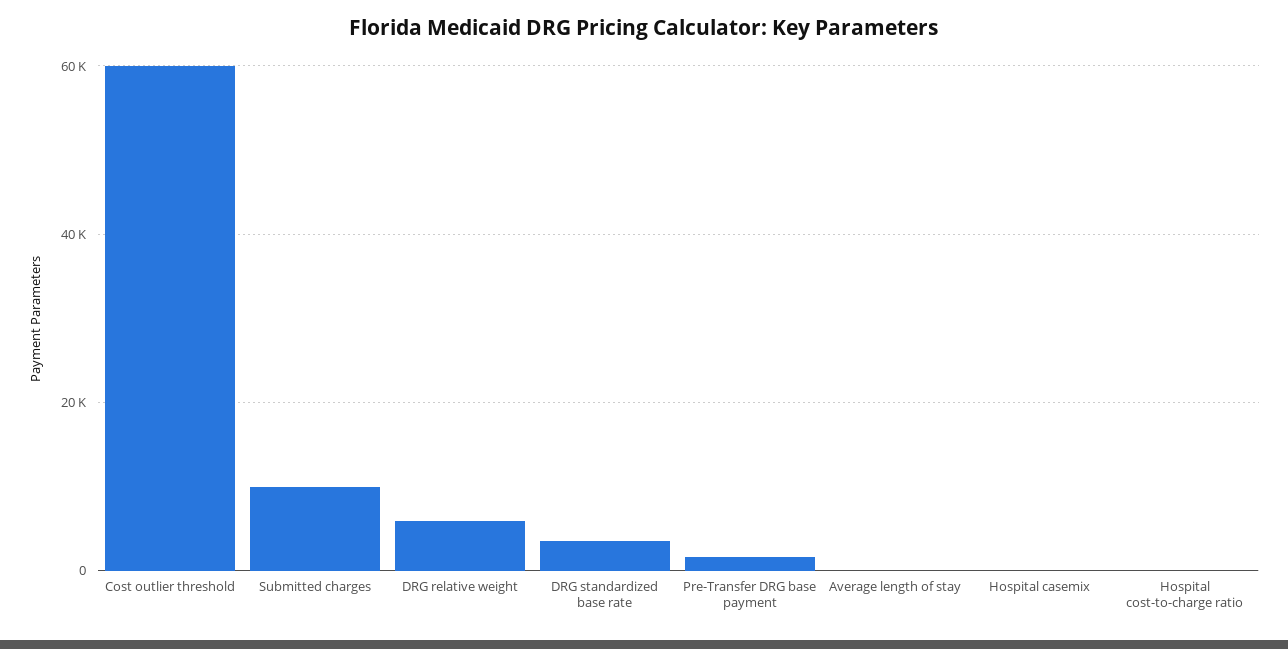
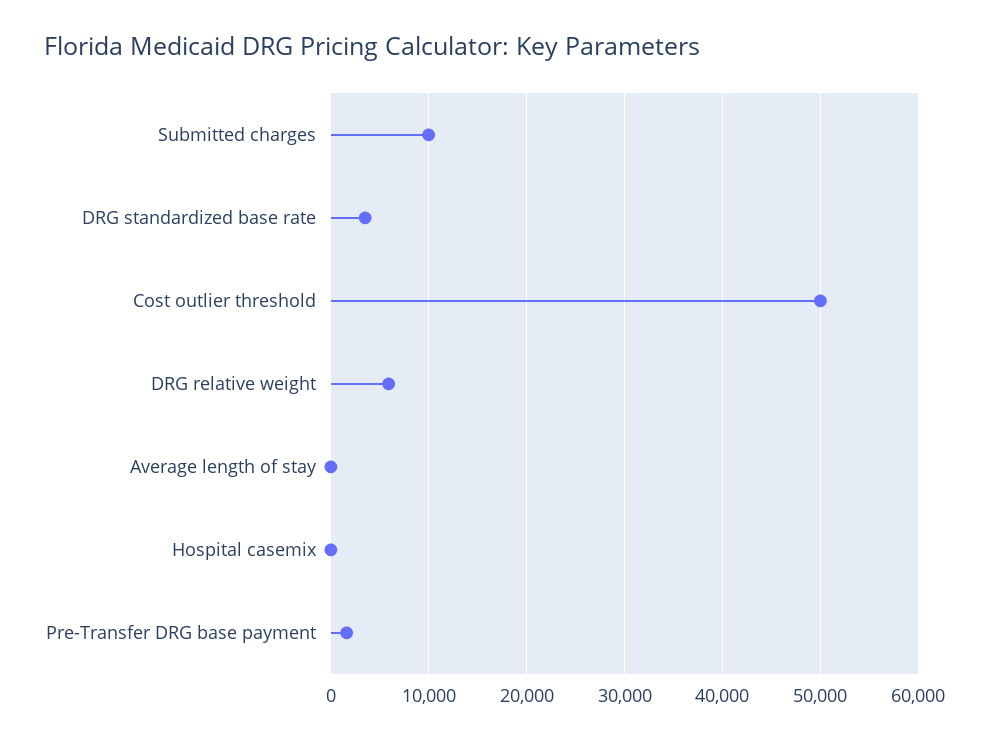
Cost outlier threshold: 60000 -> 50000
Hospital cost-to-charge ratio: 0 -> none

